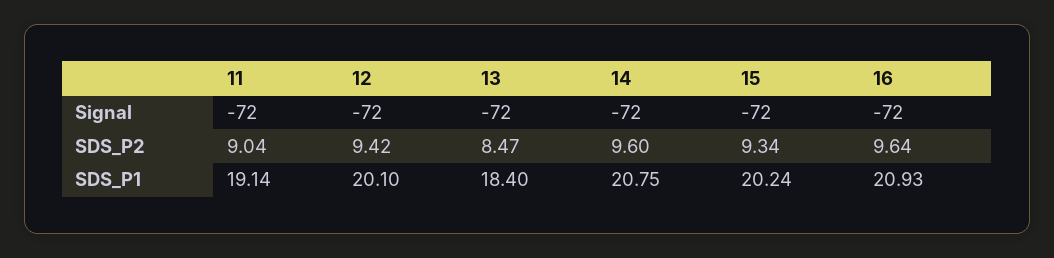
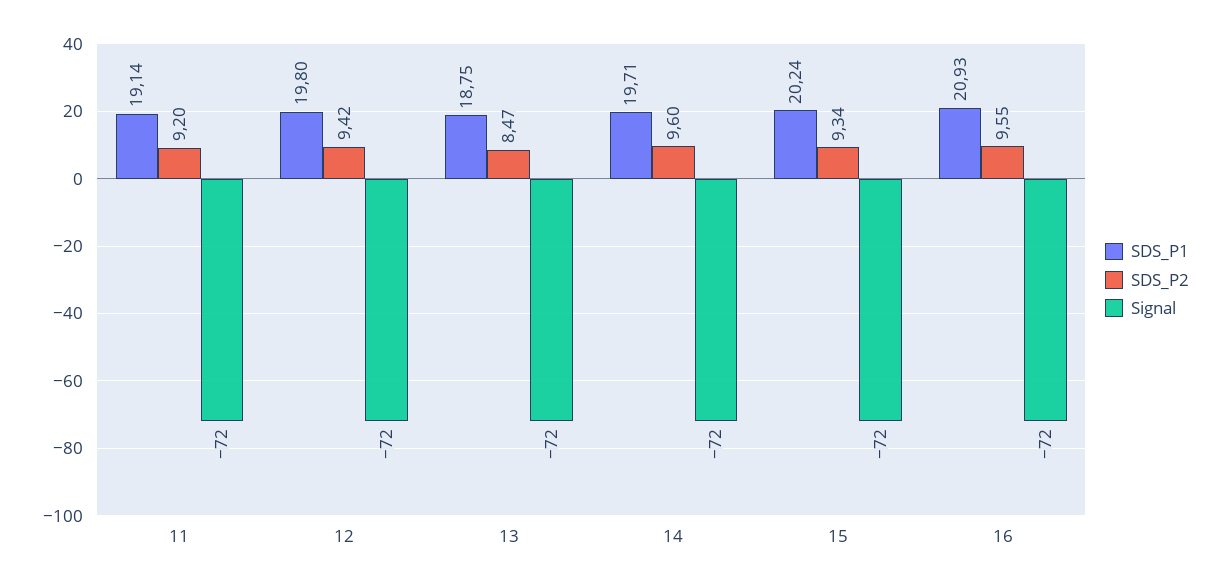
SDS_P2, 11: 9.04 -> 9.2
SDS_P2, 16: 9.64 -> 9.55
SDS_P1, 12: 20.1 -> 19.8
SDS_P1, 13: 18.4 -> 18.75
SDS_P1, 14: 20.75 -> 19.71

